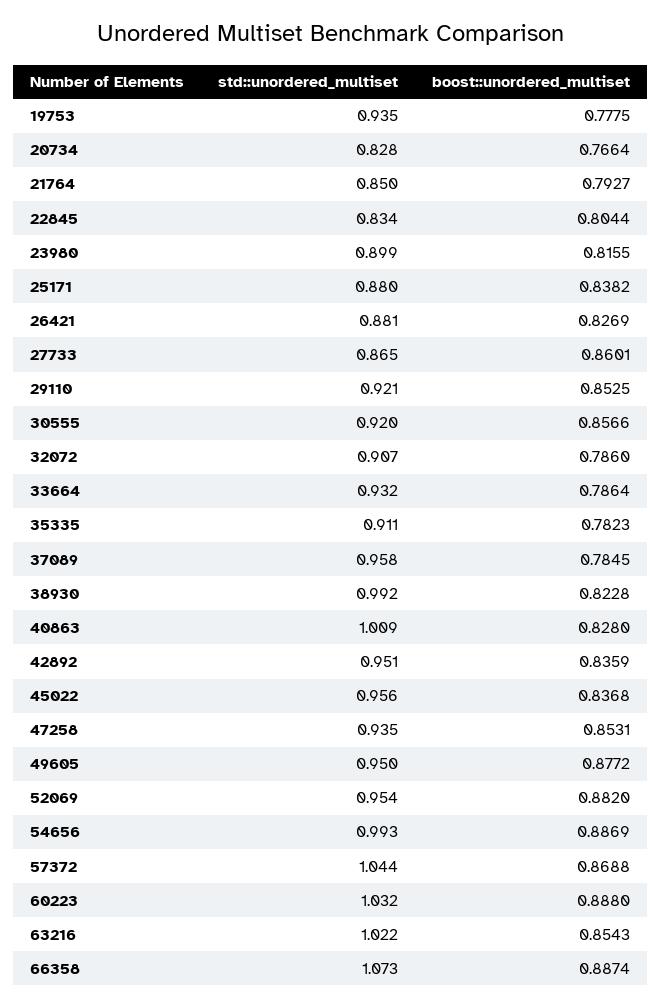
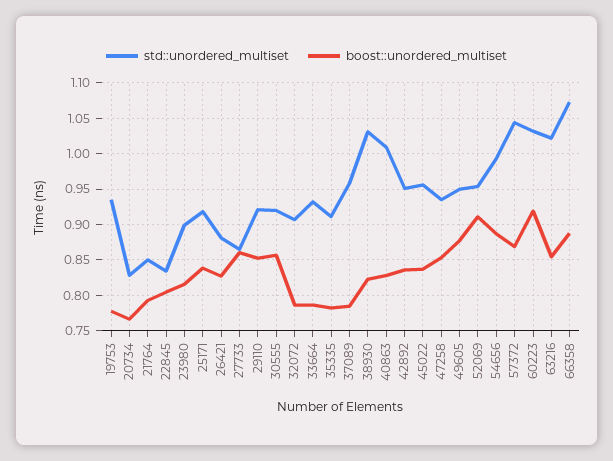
std::unordered_multiset, 25171: 0.88 -> 0.92
std::unordered_multiset, 38930: 0.992 -> 1.03
boost::unordered_multiset, 52069: 0.882 -> 0.91
boost::unordered_multiset, 60223: 0.888 -> 0.92

